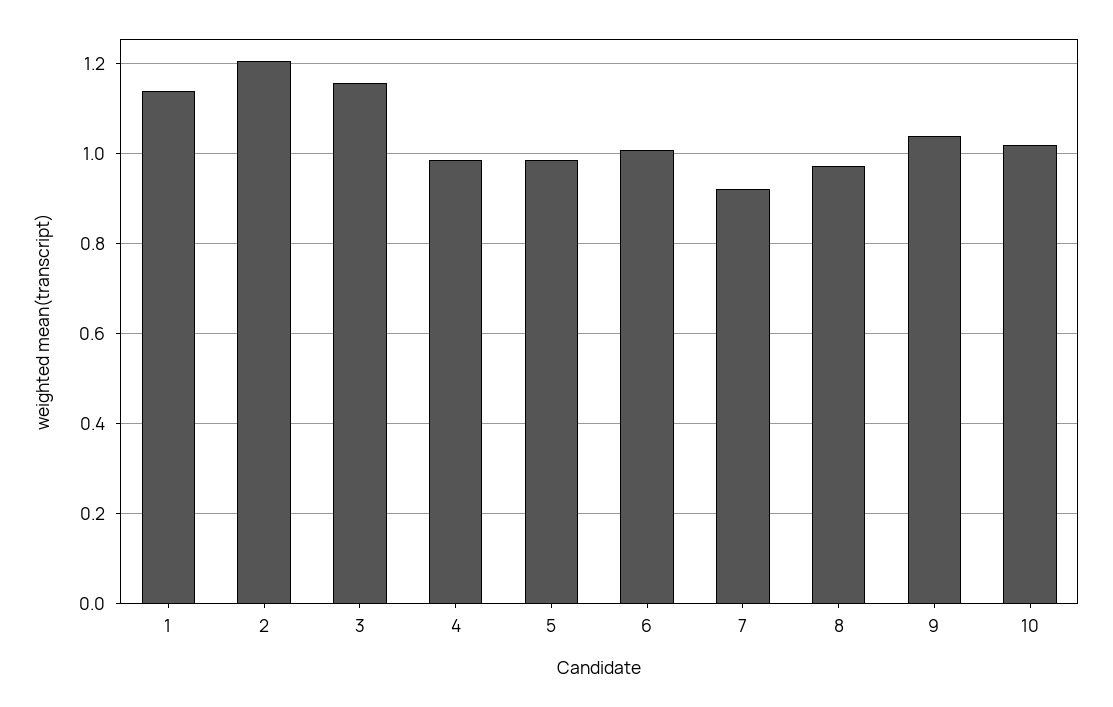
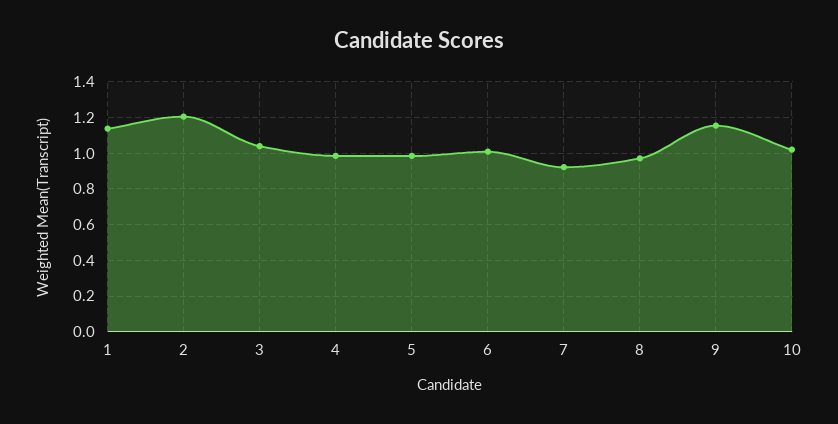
3: 1.16 -> 1.05
9: 1.04 -> 1.15

